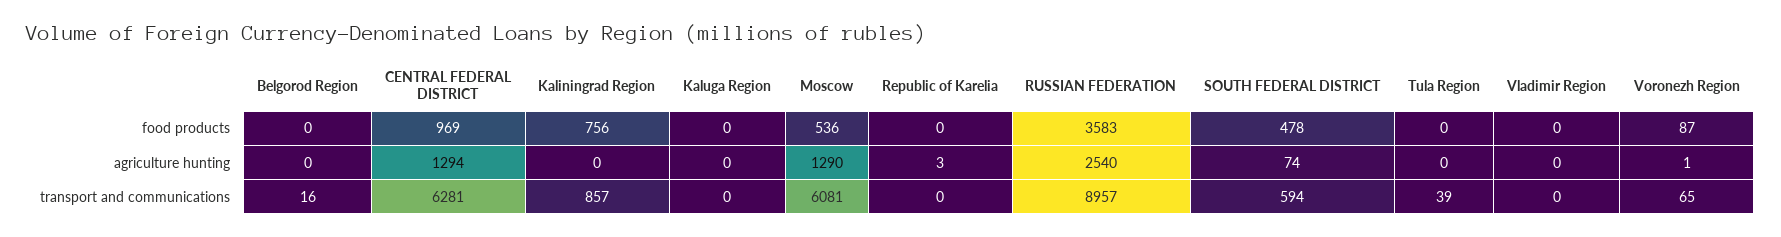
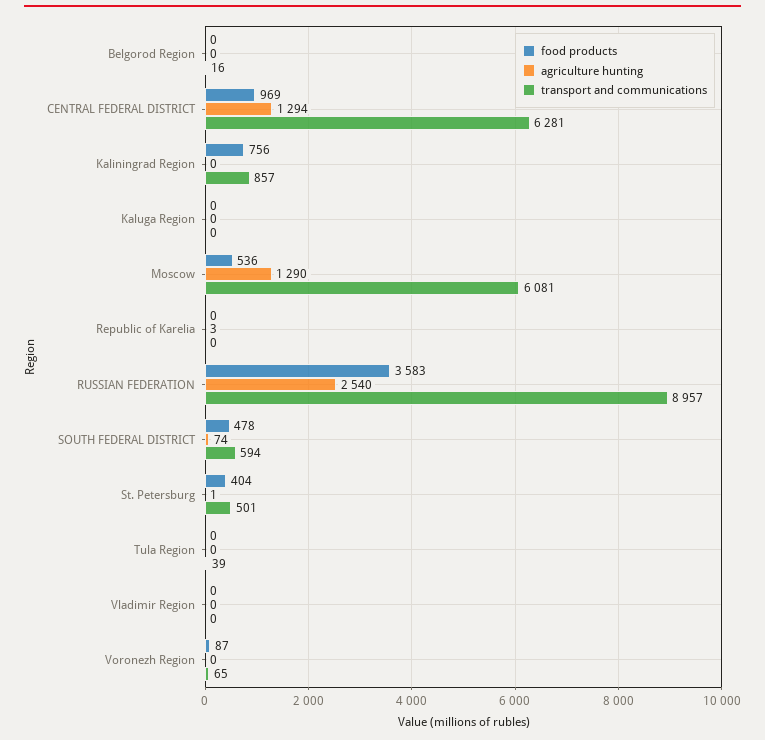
agriculture hunting, Voronezh Region: 1 -> 0
food products, St. Petersburg: none -> 404
agriculture hunting, St. Petersburg: none -> 1
transport and communications, St. Petersburg: none -> 501

